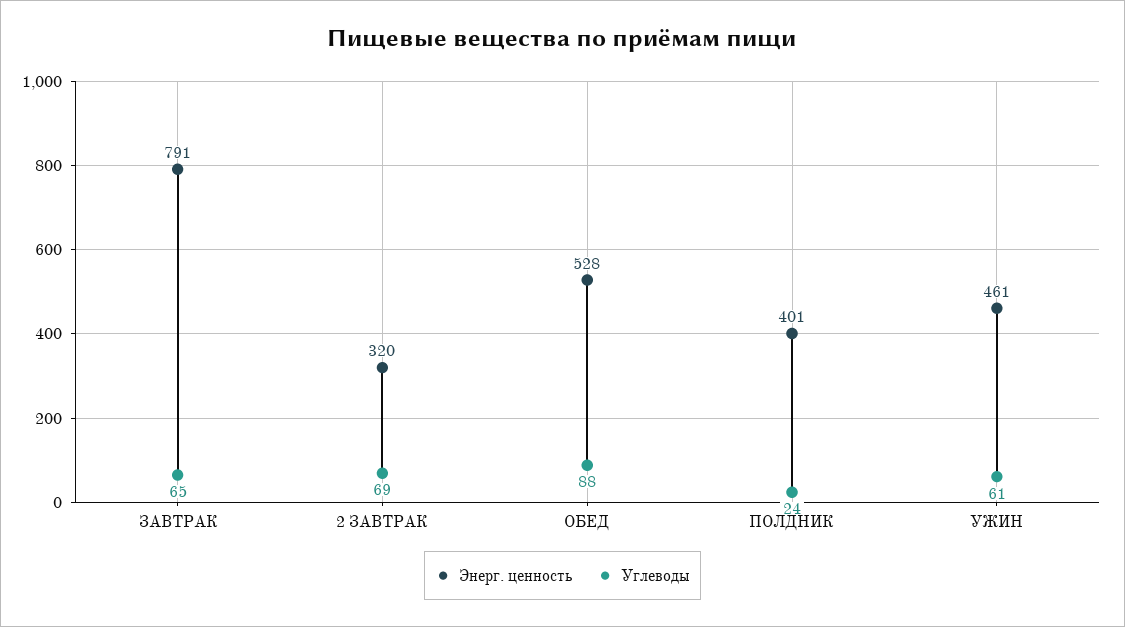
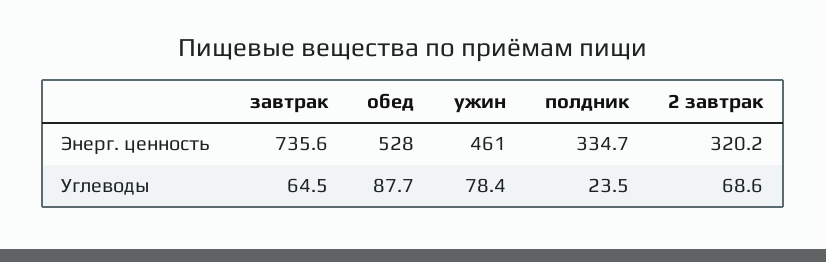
Энерг. ценность, ЗАВТРАК: 791 -> 735.6
Энерг. ценность, ПОЛДНИК: 401 -> 334.7
Углеводы, УЖИН: 61 -> 78.4

